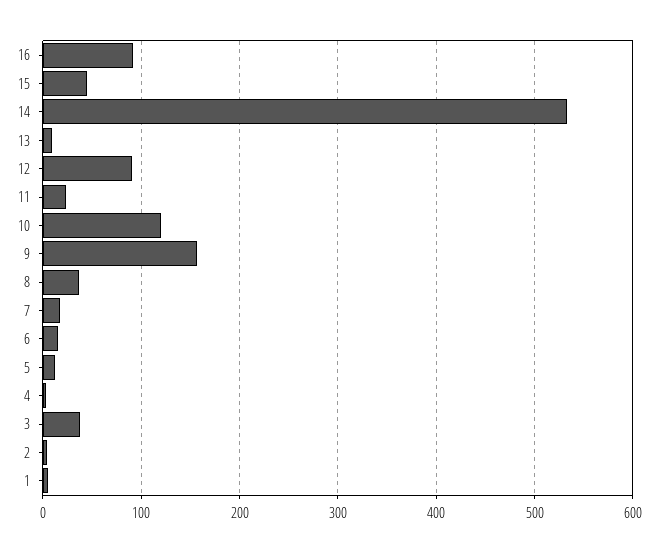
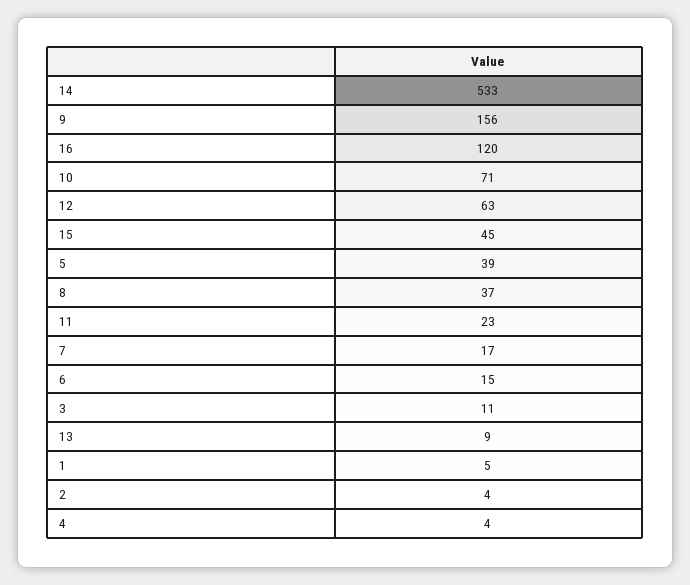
16: 90 -> 120
12: 90 -> 63
10: 120 -> 71
5: 10 -> 39
3: 40 -> 11

